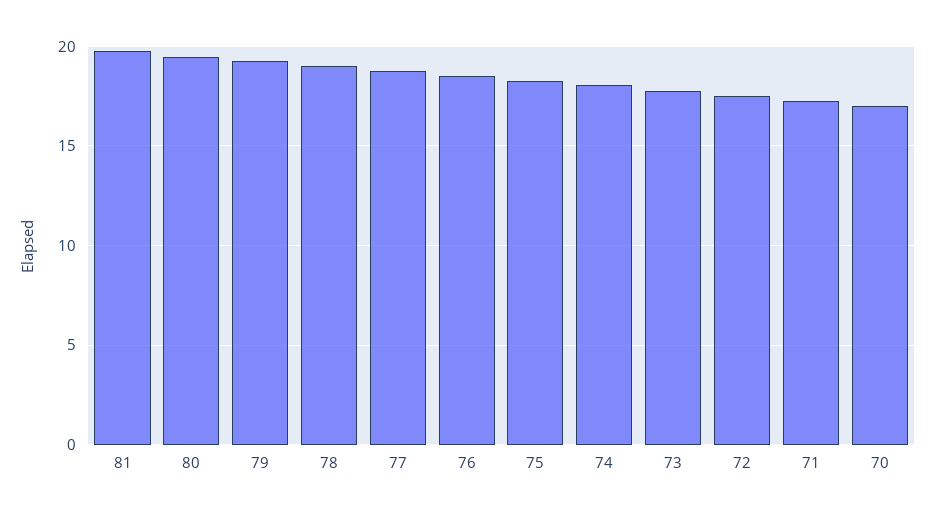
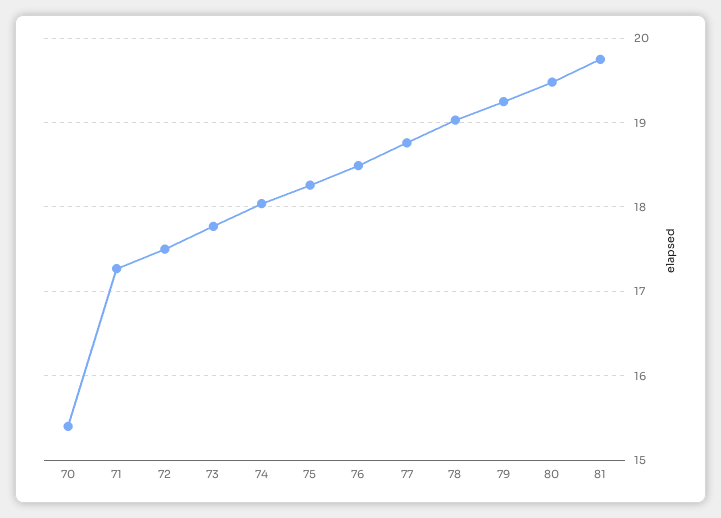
70: 17 -> 15.4

